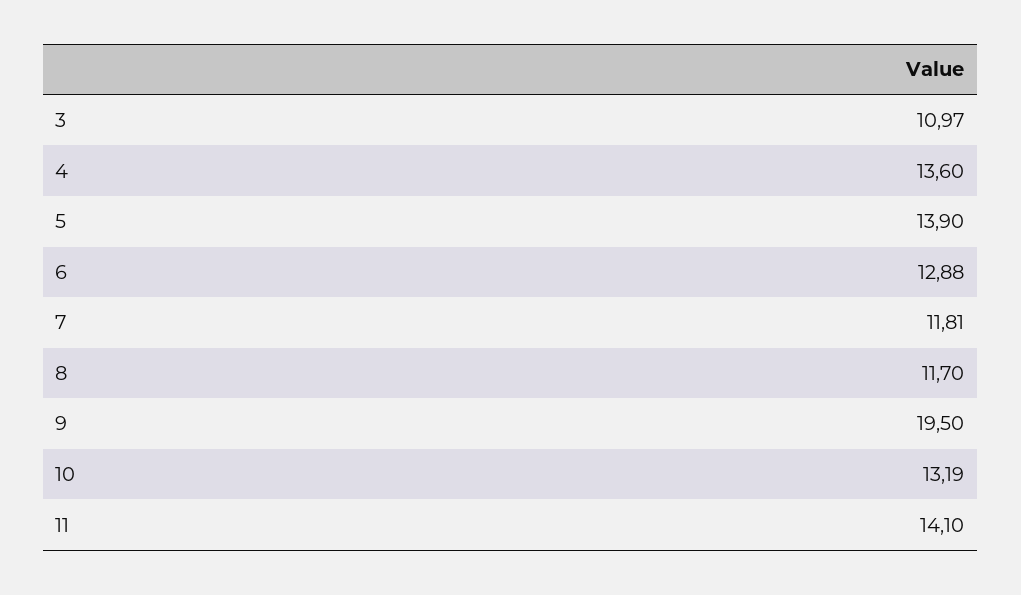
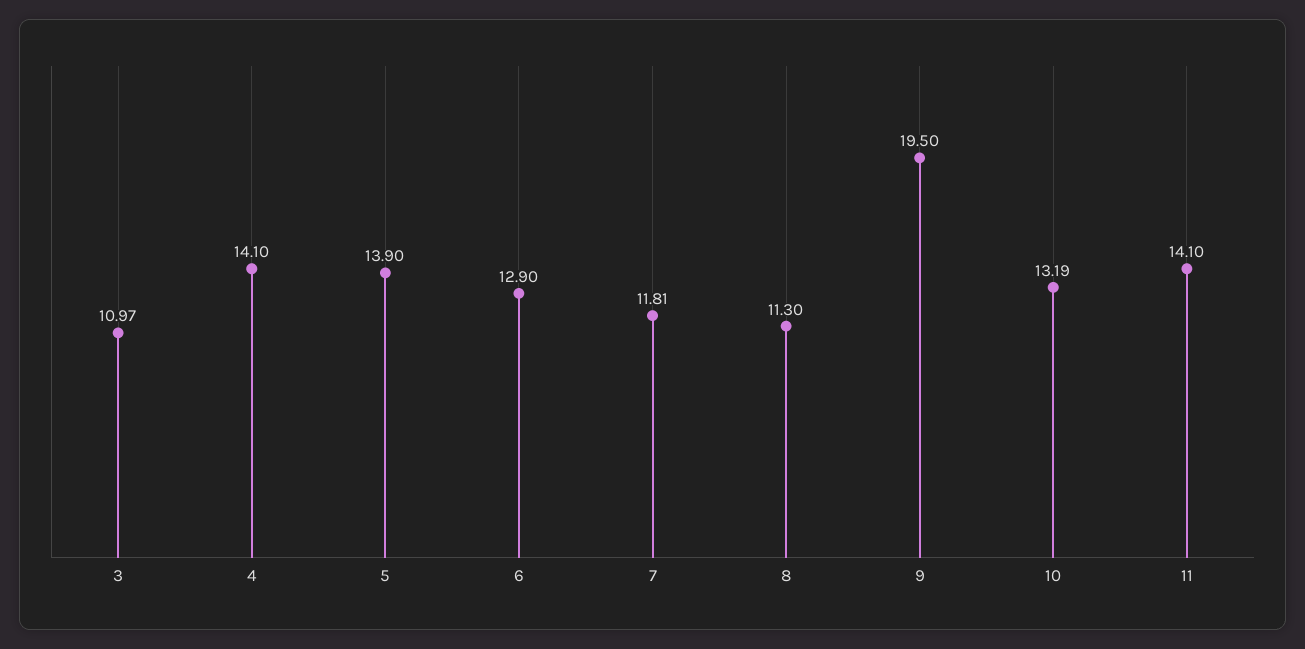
4: 13.6 -> 14.1
6: 12.88 -> 12.9
8: 11.7 -> 11.3

